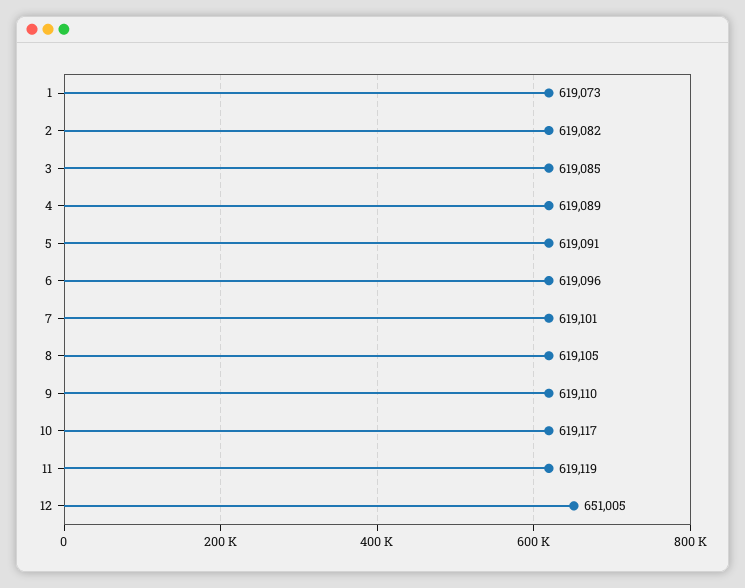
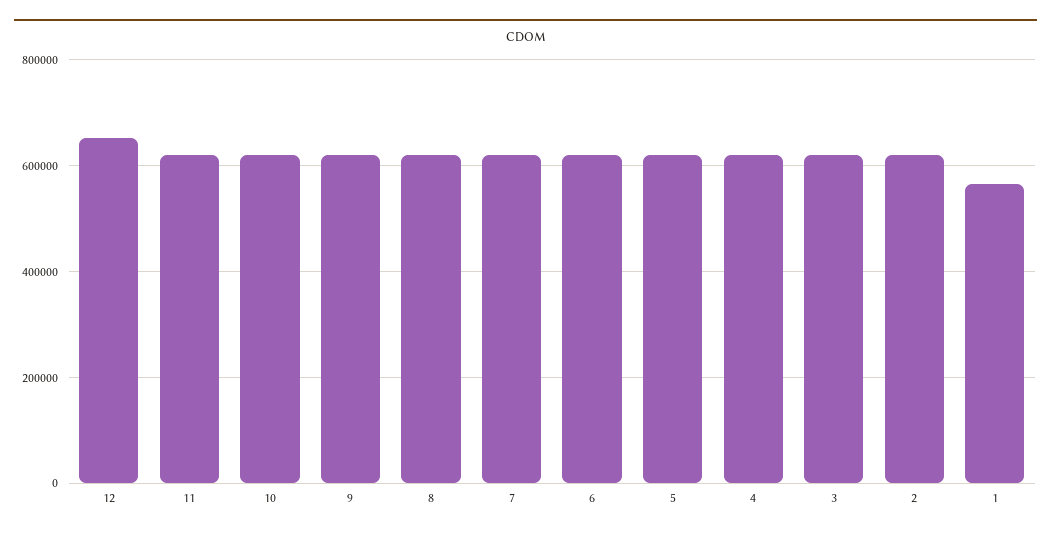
1: 619073 -> 560000

